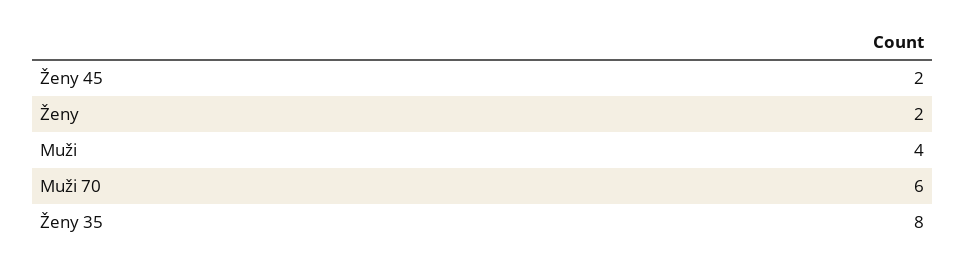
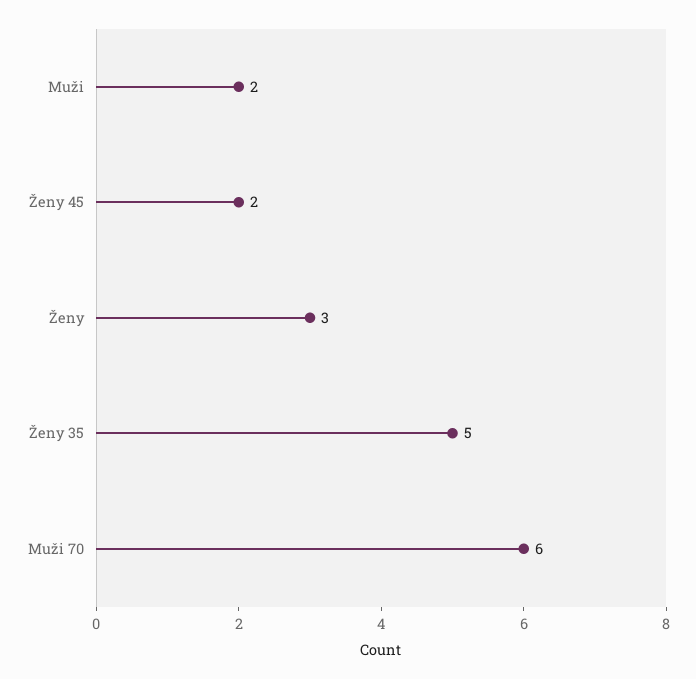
Ženy: 2 -> 3
Muži: 4 -> 2
Ženy 35: 8 -> 5

